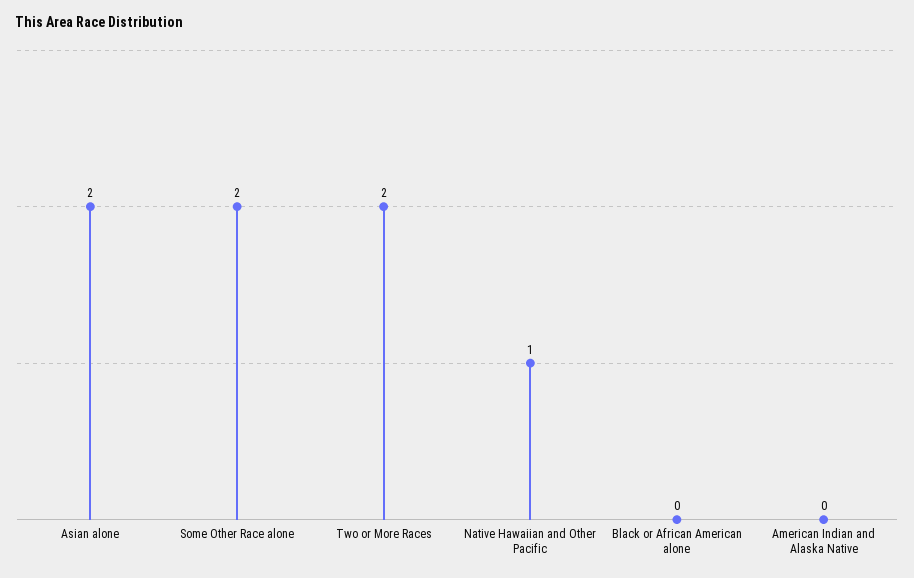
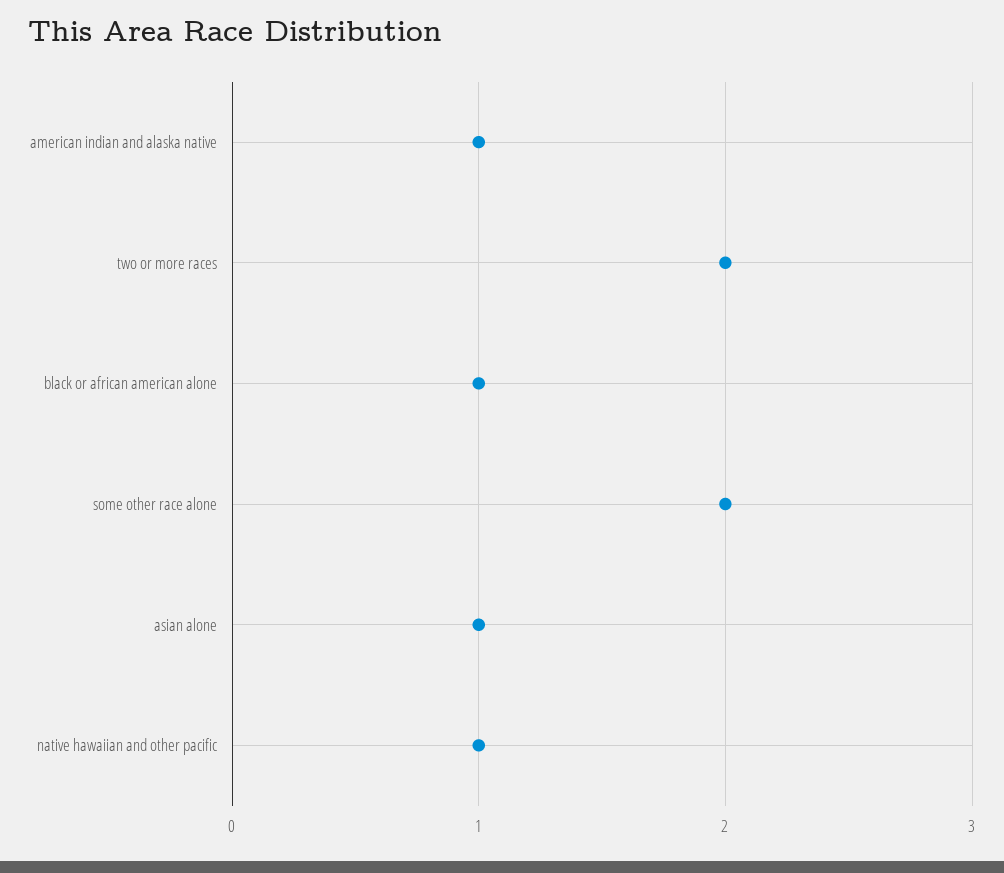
Asian alone: 2 -> 1
Black or African American alone: 0 -> 1
American Indian and Alaska Native: 0 -> 1

